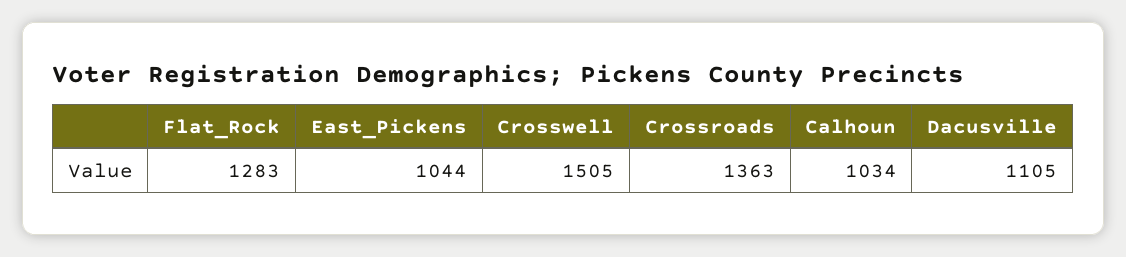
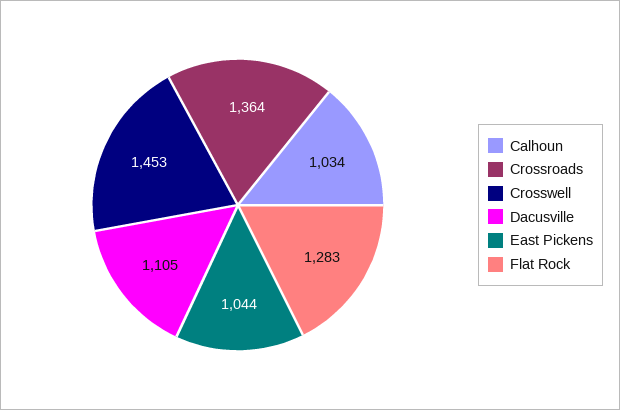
Crosswell: 1505 -> 1453
Crossroads: 1363 -> 1364

